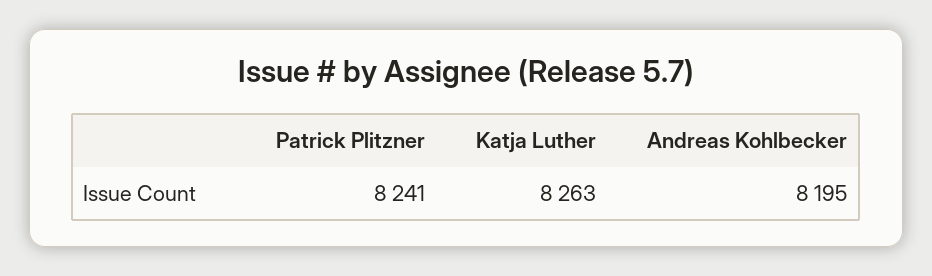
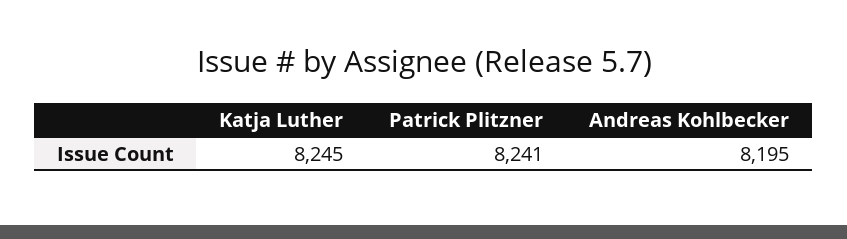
Katja Luther: 8263 -> 8245

